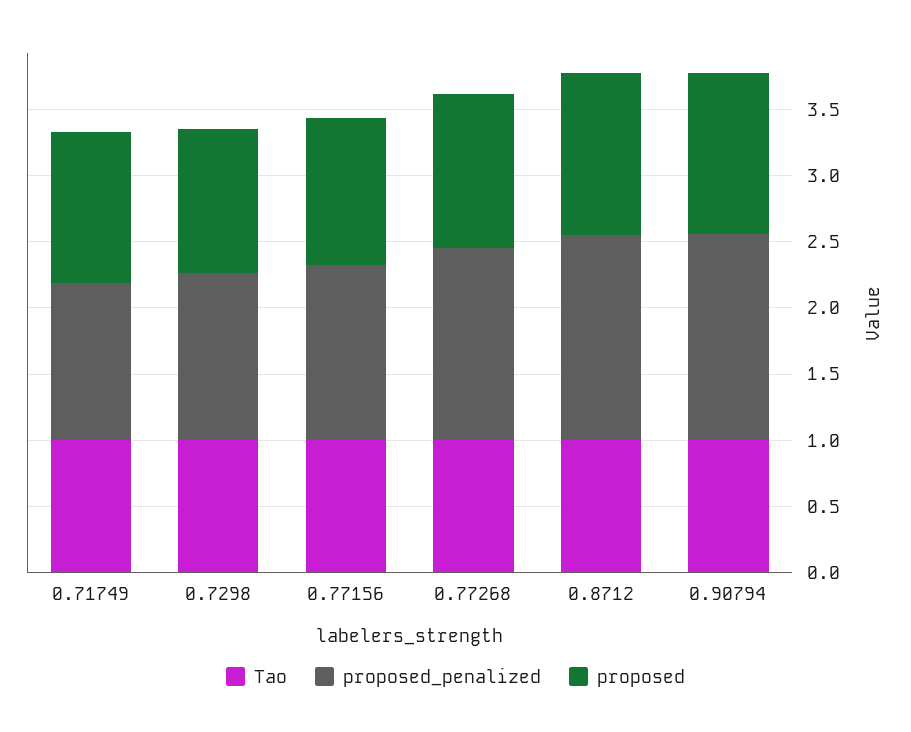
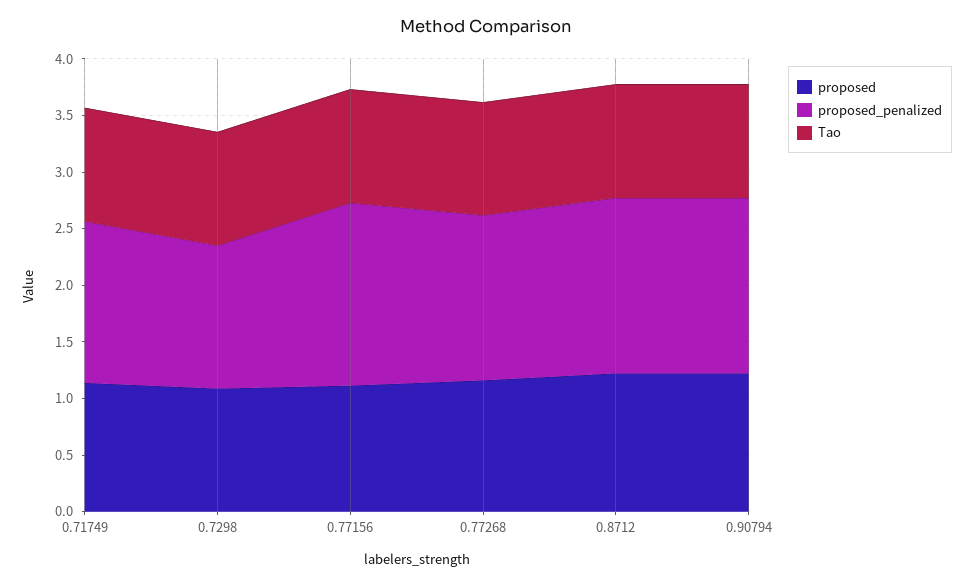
proposed_penalized, 0.71749: 1.2 -> 1.4
proposed_penalized, 0.77156: 1.3 -> 1.6

